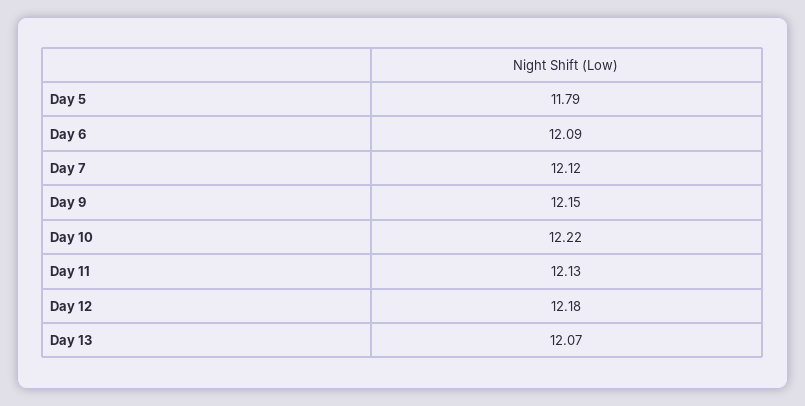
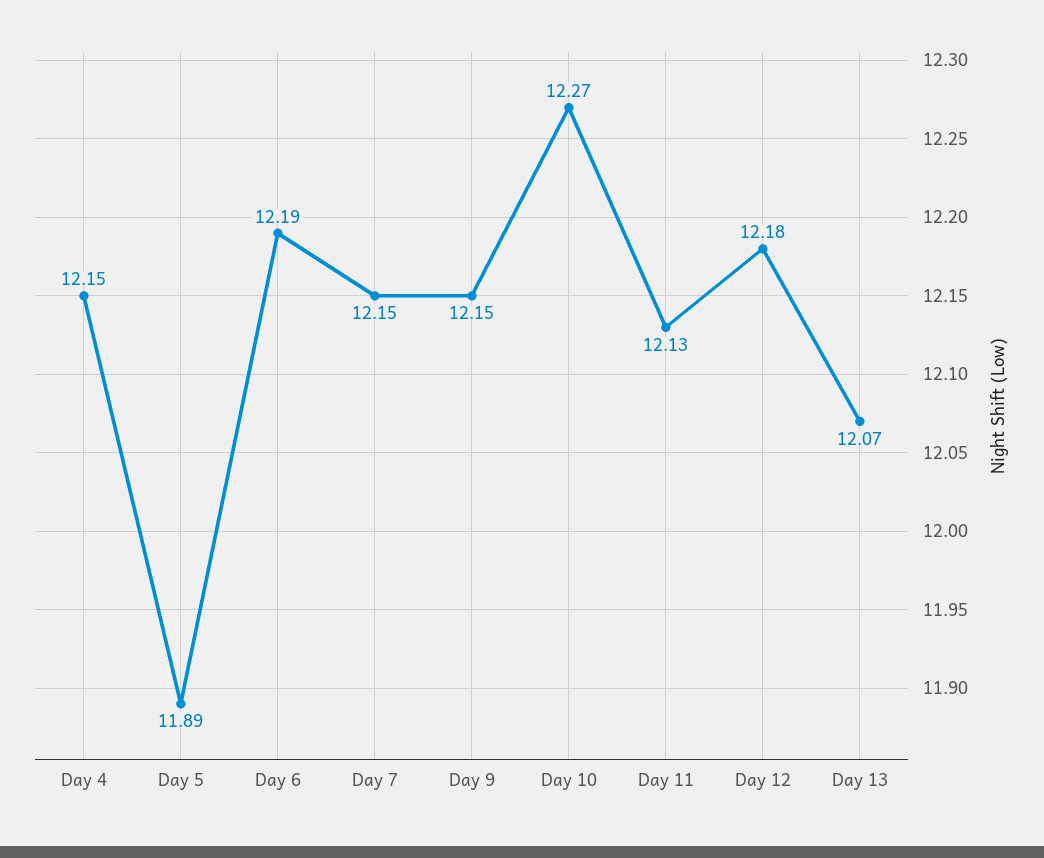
Day 5: 11.79 -> 11.89
Day 6: 12.09 -> 12.19
Day 7: 12.12 -> 12.15
Day 10: 12.22 -> 12.27
Day 4: none -> 12.15

